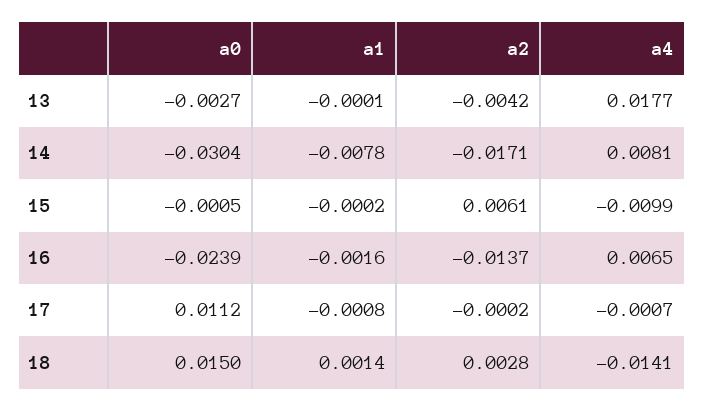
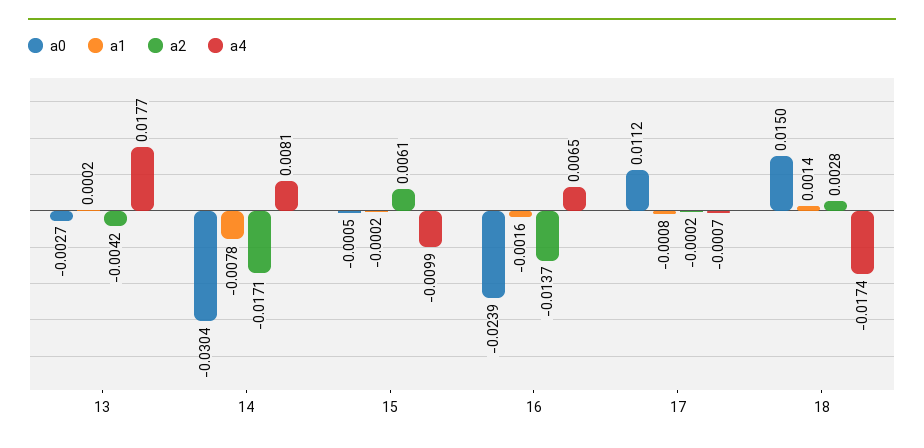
a1, 13: -0.0001 -> 0.0002
a4, 18: -0.0141 -> -0.0174

